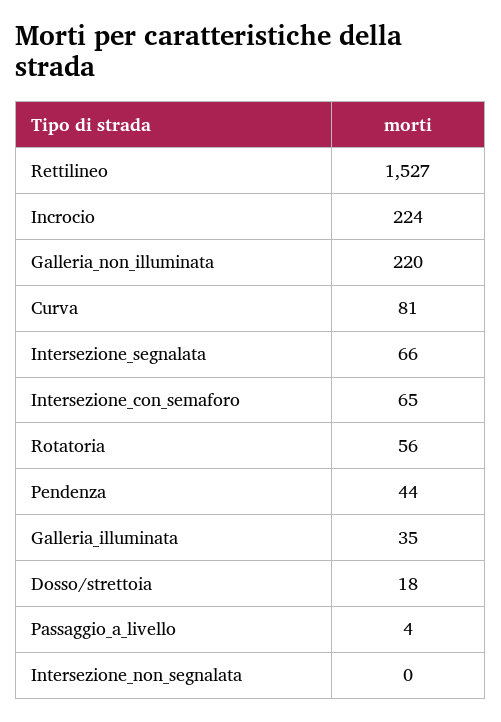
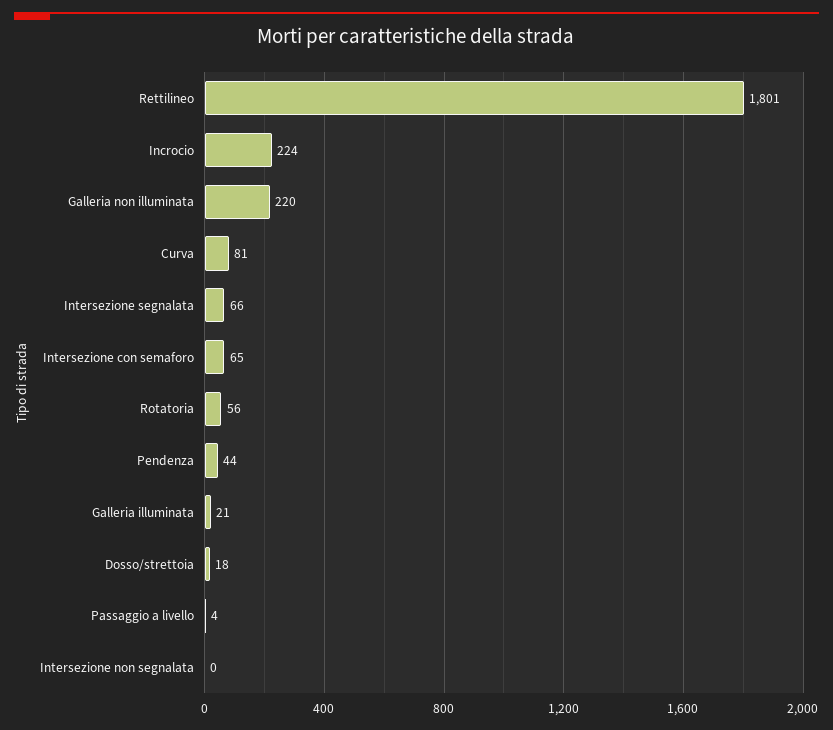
Rettilineo: 1527 -> 1801
Galleria_illuminata: 35 -> 21

